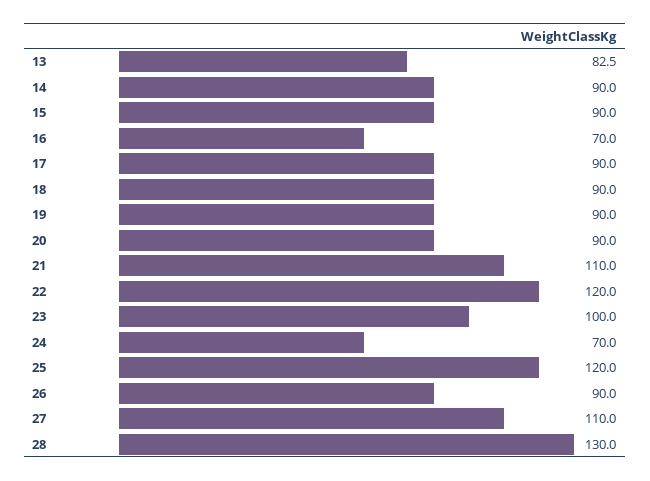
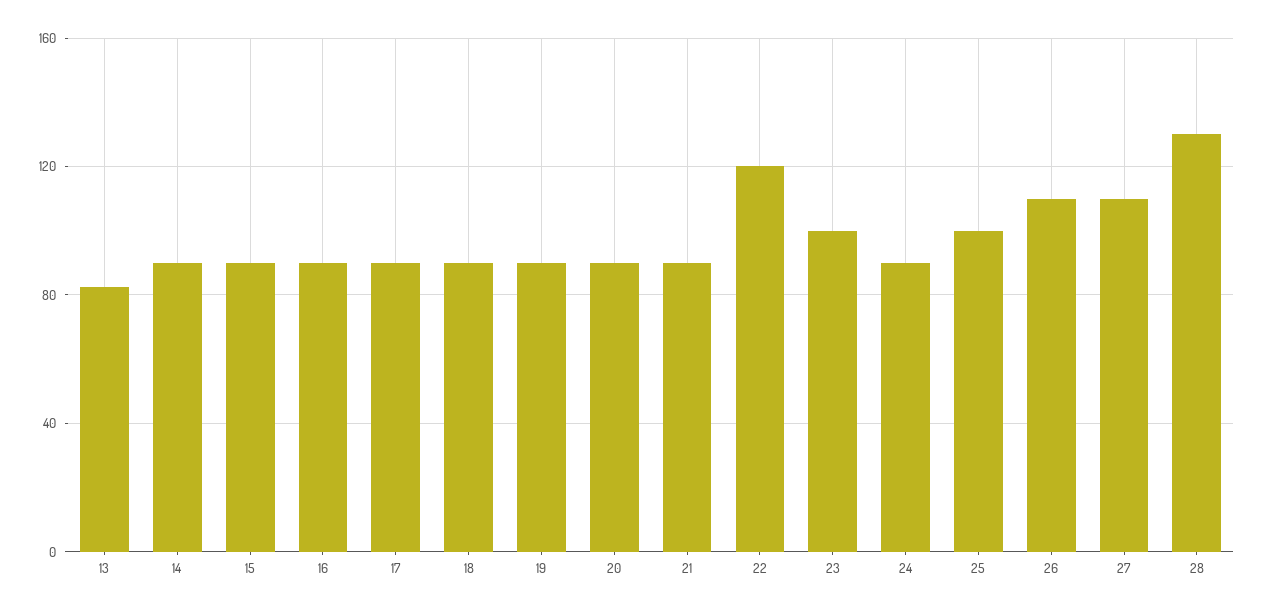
16: 70 -> 90
21: 110 -> 90
24: 70 -> 90
25: 120 -> 100
26: 90 -> 110

